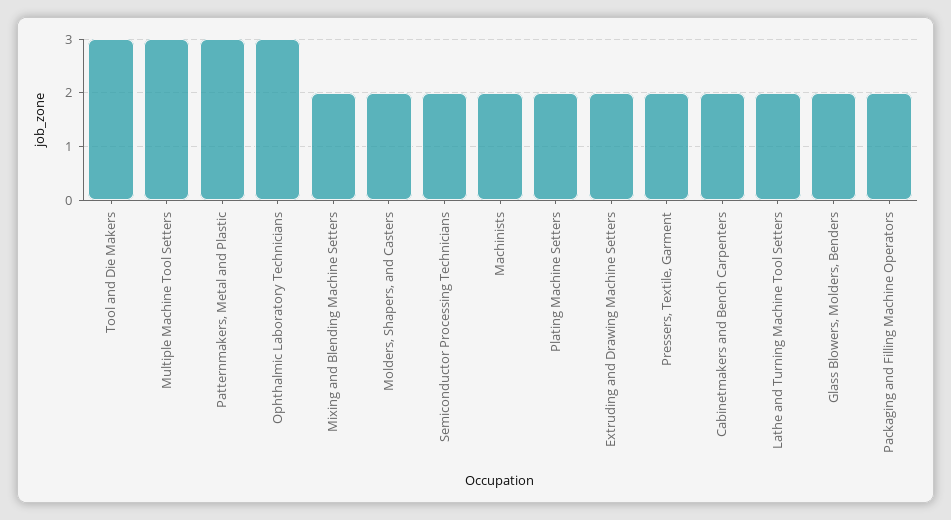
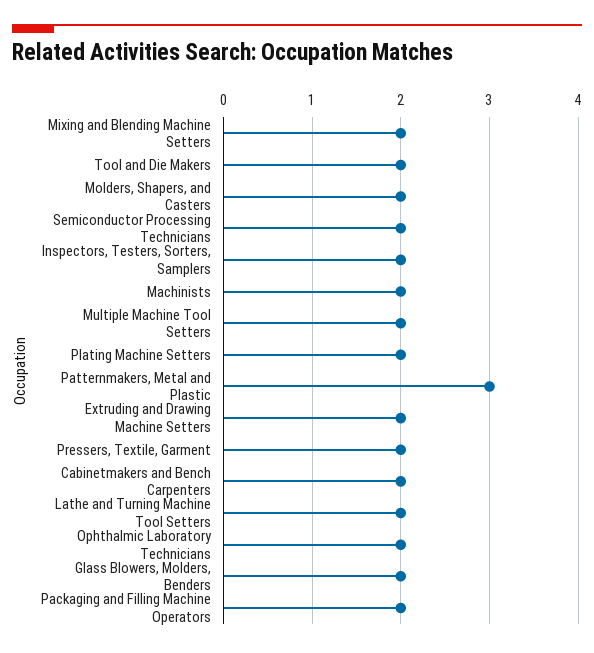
Tool and Die Makers: 3 -> 2
Multiple Machine Tool Setters: 3 -> 2
Ophthalmic Laboratory Technicians: 3 -> 2
Inspectors, Testers, Sorters, Samplers: none -> 2

